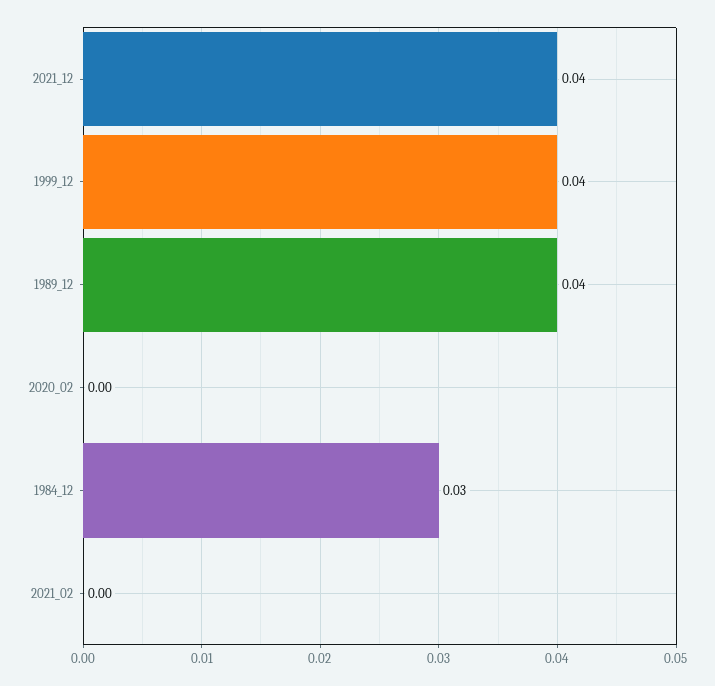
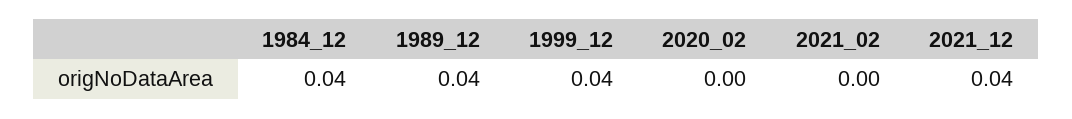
1984_12: 0.03 -> 0.04

